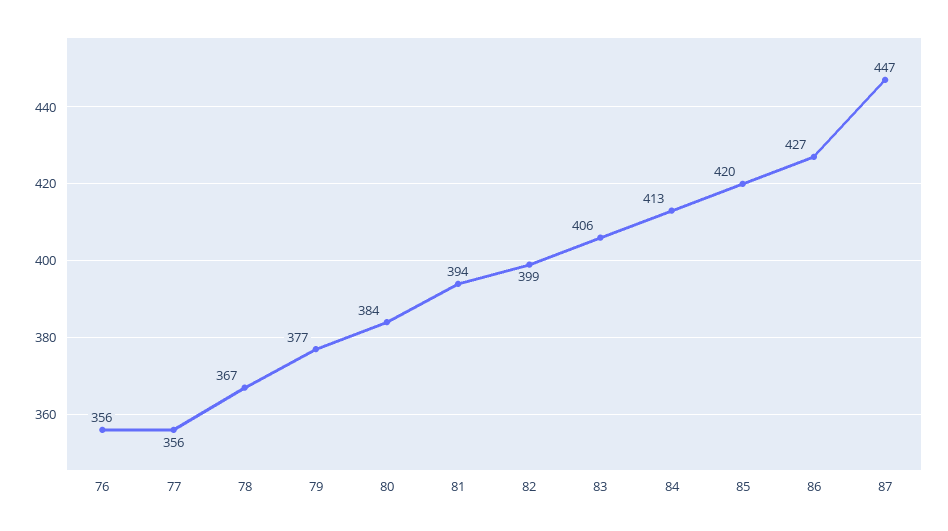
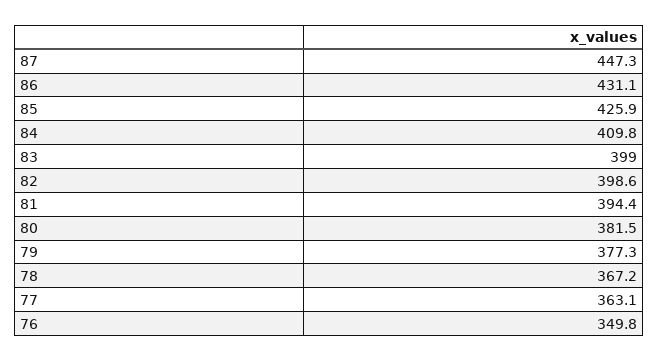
76: 356 -> 349.8
77: 356 -> 363.1
80: 384 -> 381.5
83: 406 -> 399
84: 413 -> 409.8
85: 420 -> 425.9
86: 427 -> 431.1

